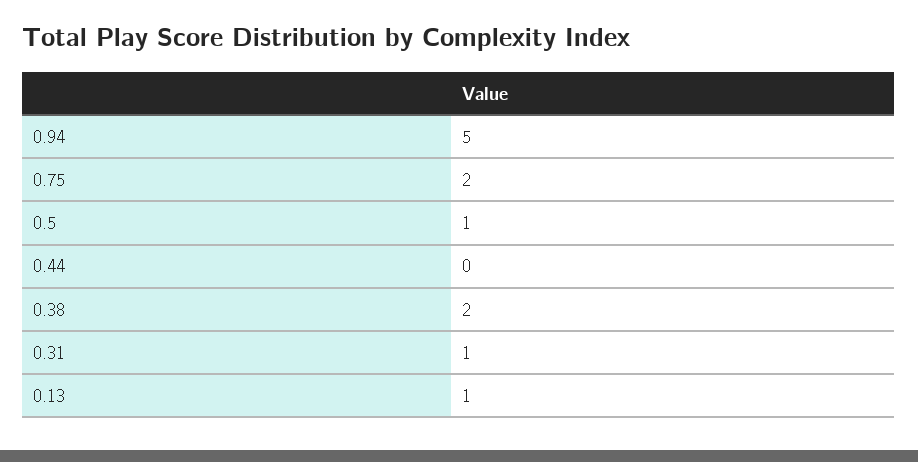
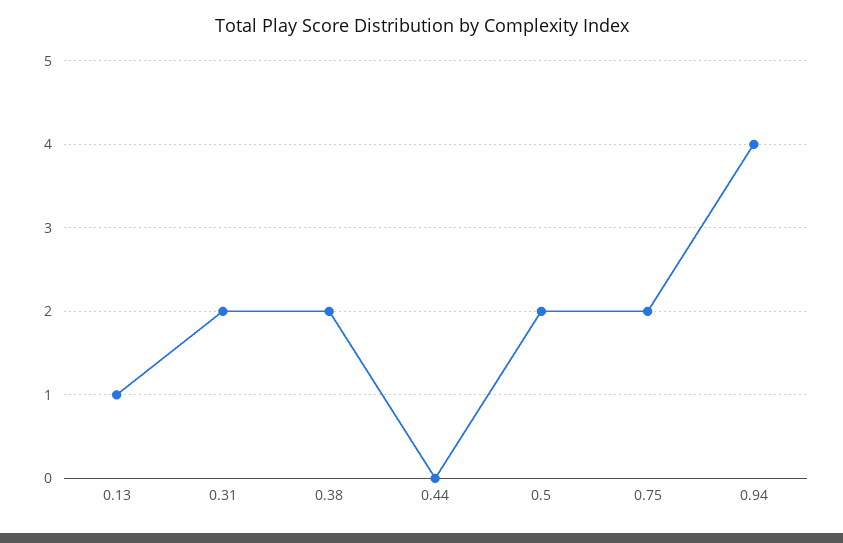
0.94: 5 -> 4
0.5: 1 -> 2
0.31: 1 -> 2

